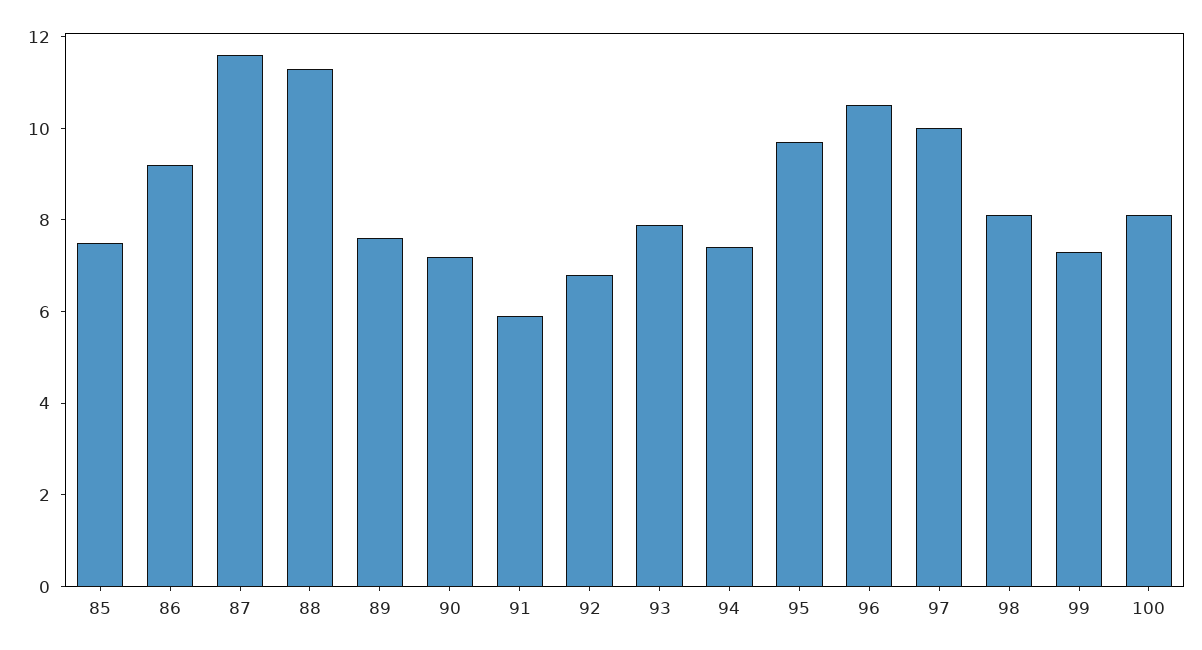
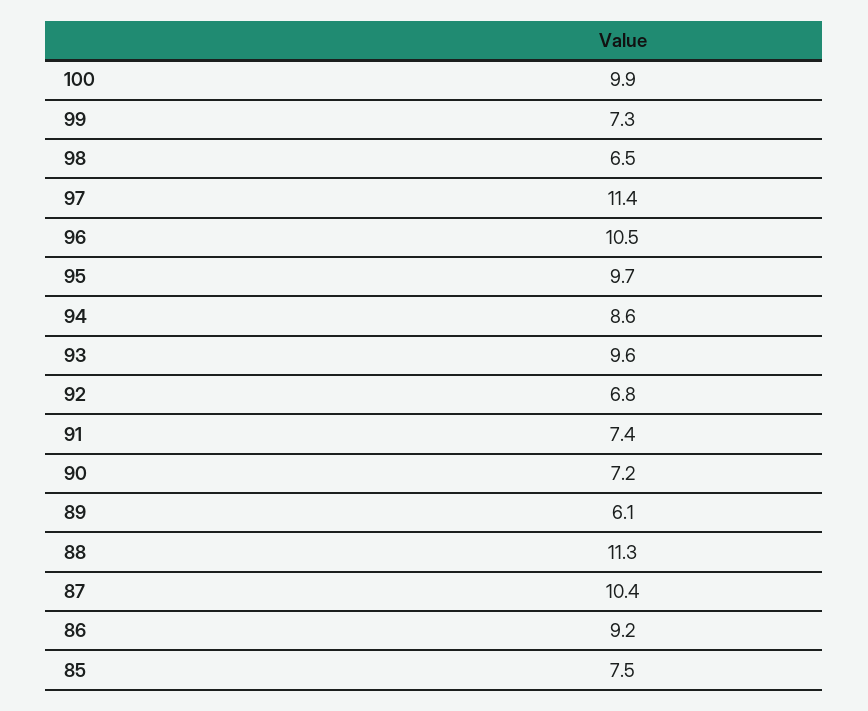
87: 11.5 -> 10.4
89: 7.5 -> 6.1
91: 6 -> 7.4
93: 8 -> 9.6
94: 7.5 -> 8.6
97: 10 -> 11.4
98: 8 -> 6.5
100: 8 -> 9.9

